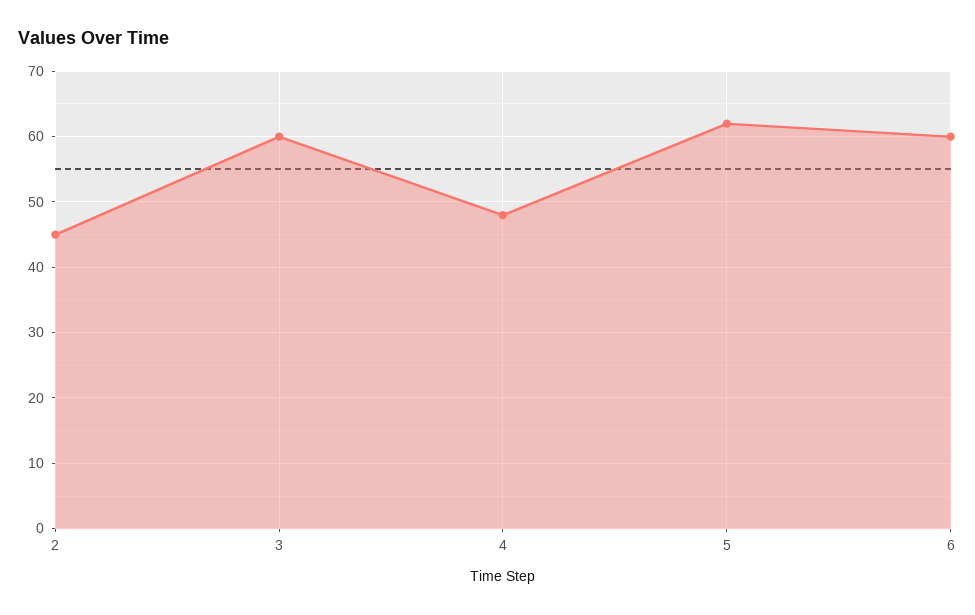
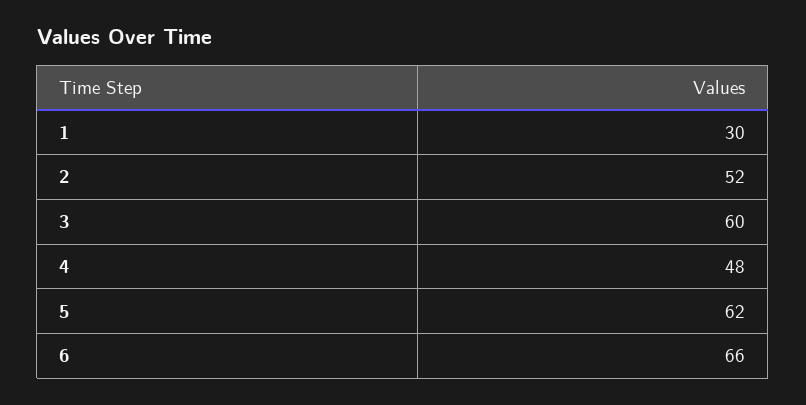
2: 45 -> 52
6: 60 -> 66
1: none -> 30

